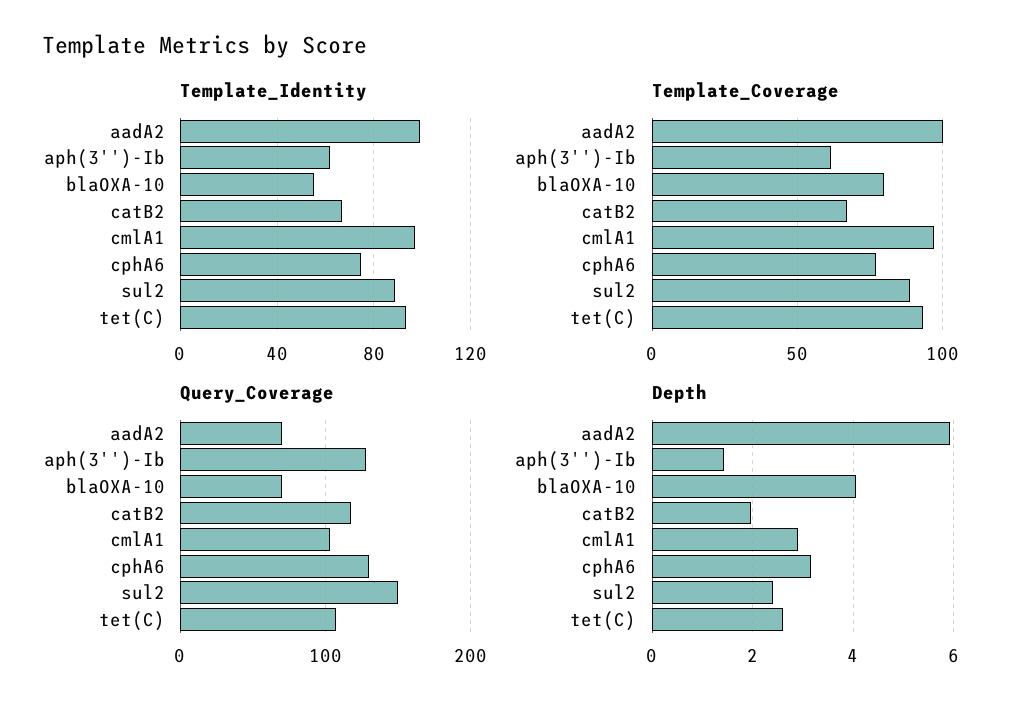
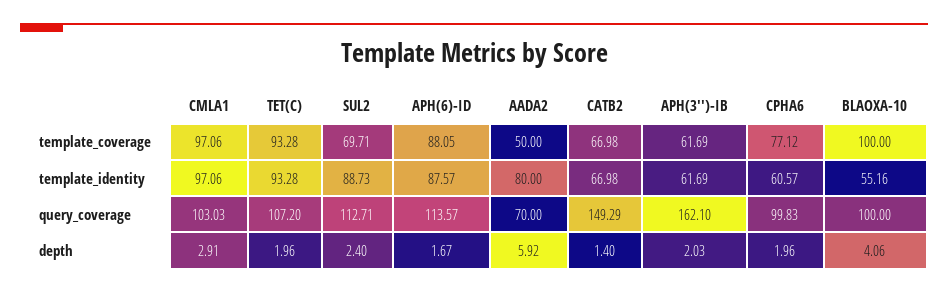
Template_Identity, aadA2: 100 -> 80
Template_Identity, cphA6: 75 -> 60.57
Template_Coverage, aadA2: 100 -> 50
Template_Coverage, blaOXA-10: 80 -> 100
Template_Coverage, sul2: 90 -> 69.71
Query_Coverage, aph(3'')-Ib: 130 -> 162.1
Query_Coverage, blaOXA-10: 70 -> 100
Query_Coverage, catB2: 120 -> 149.29
Query_Coverage, cphA6: 130 -> 99.83
Query_Coverage, sul2: 150 -> 112.71
Depth, aph(3'')-Ib: 1.4 -> 2.03
Depth, catB2: 2 -> 1.4
Depth, cphA6: 3.2 -> 1.96
Depth, tet(C): 2.6 -> 1.96
Template_Coverage, APH(6)-ID: none -> 88.05
Template_Identity, APH(6)-ID: none -> 87.57
Query_Coverage, APH(6)-ID: none -> 113.57
Depth, APH(6)-ID: none -> 1.67

